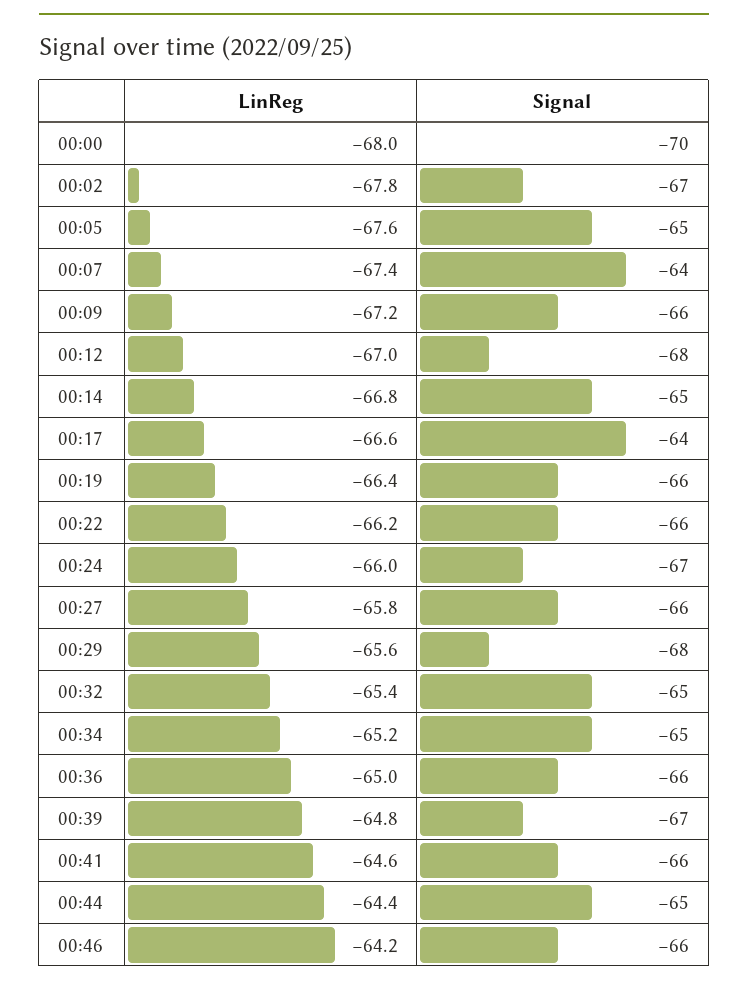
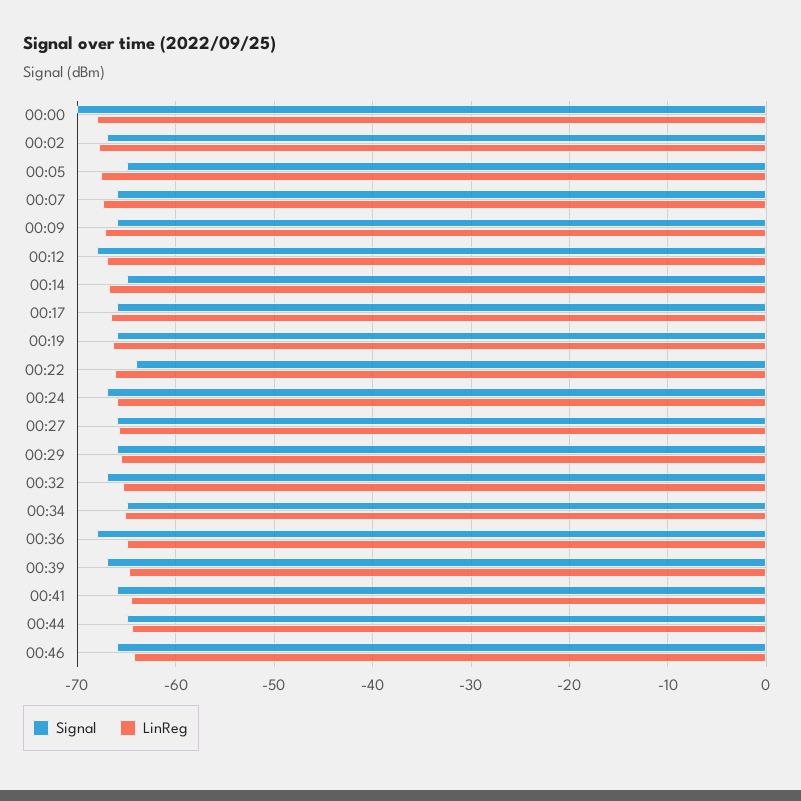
Signal, 00:07: -64 -> -66
Signal, 00:17: -64 -> -66
Signal, 00:22: -66 -> -64
Signal, 00:29: -68 -> -66
Signal, 00:32: -65 -> -67
Signal, 00:36: -66 -> -68

